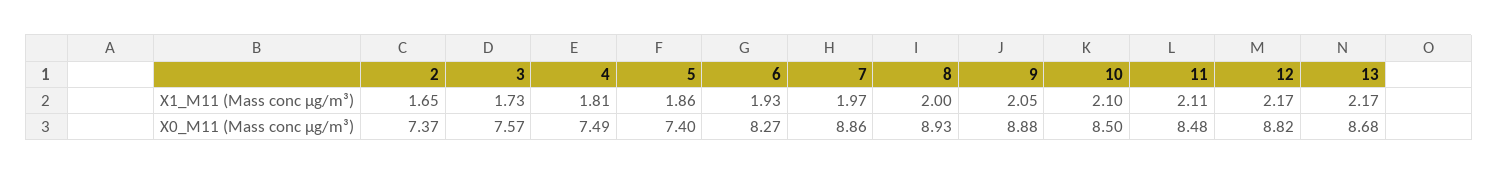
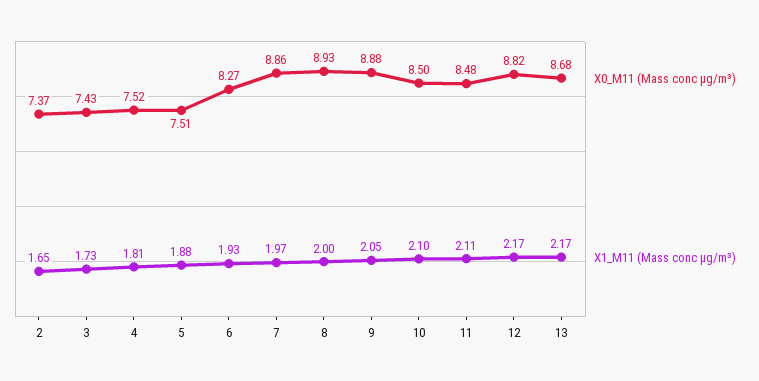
X1_M11 (Mass conc μg/m³), 5: 1.86 -> 1.88
X0_M11 (Mass conc μg/m³), 3: 7.57 -> 7.43
X0_M11 (Mass conc μg/m³), 4: 7.49 -> 7.52
X0_M11 (Mass conc μg/m³), 5: 7.4 -> 7.51

